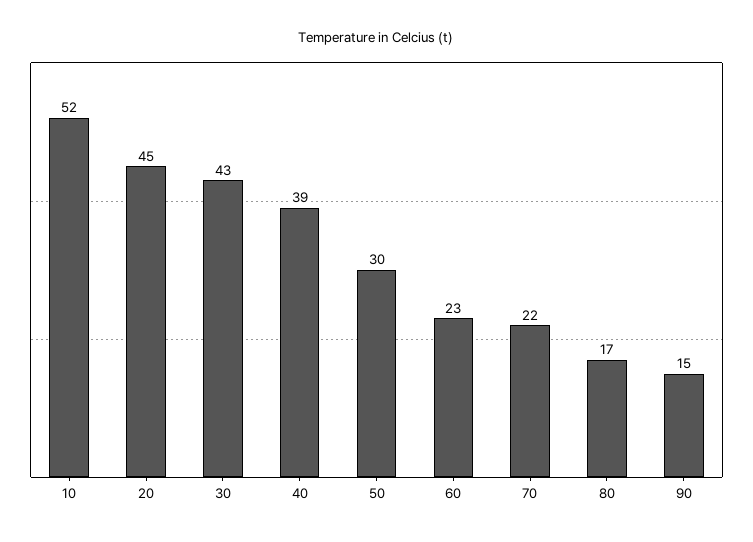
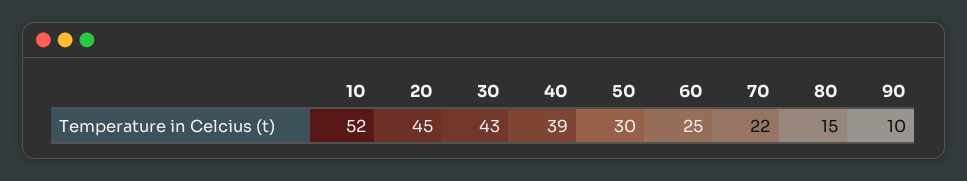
60: 23 -> 25
80: 17 -> 15
90: 15 -> 10

